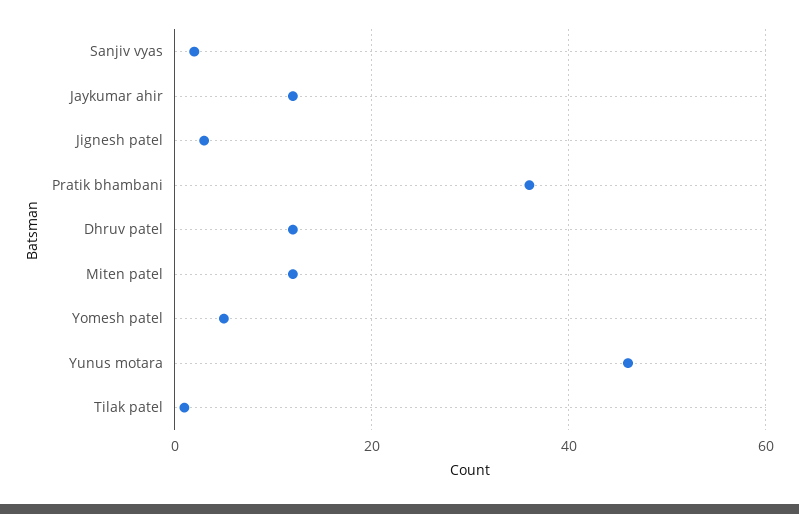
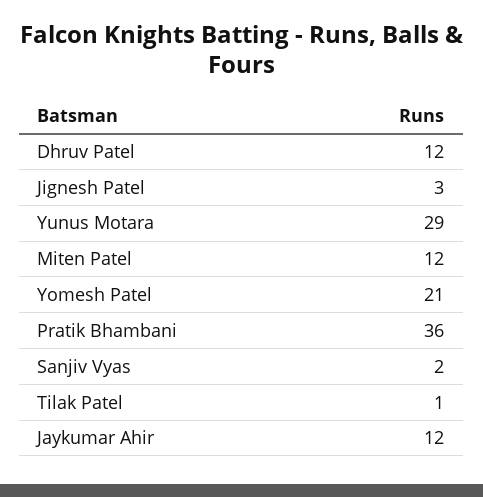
Yomesh patel: 5 -> 21
Yunus motara: 45 -> 29

